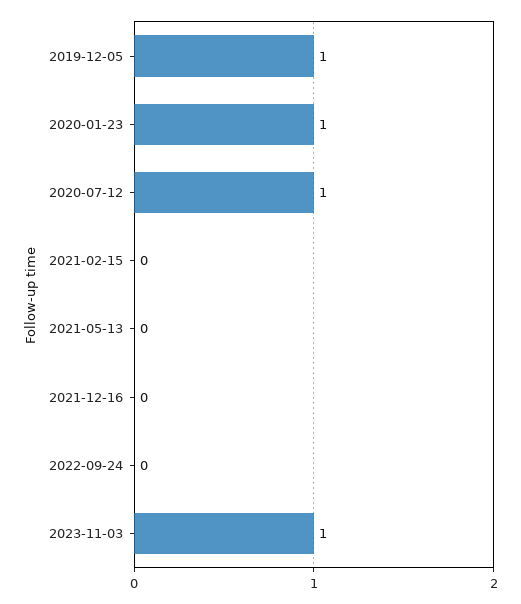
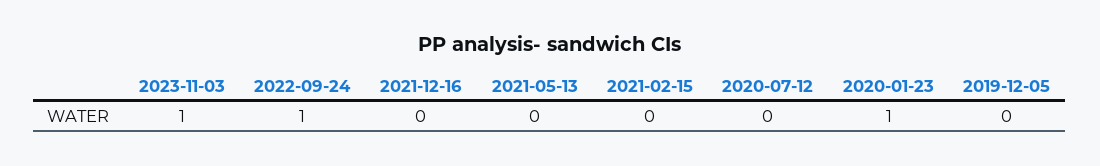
2019-12-05: 1 -> 0
2020-07-12: 1 -> 0
2022-09-24: 0 -> 1

